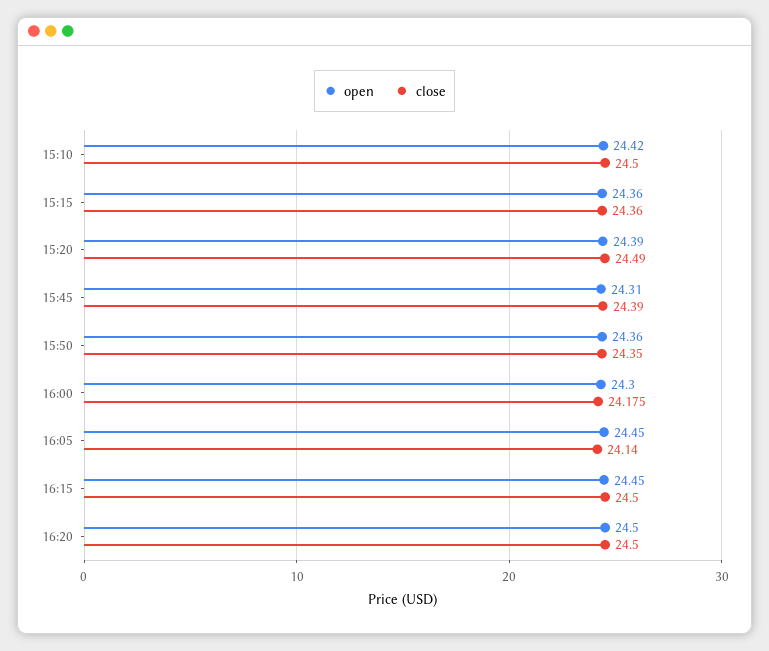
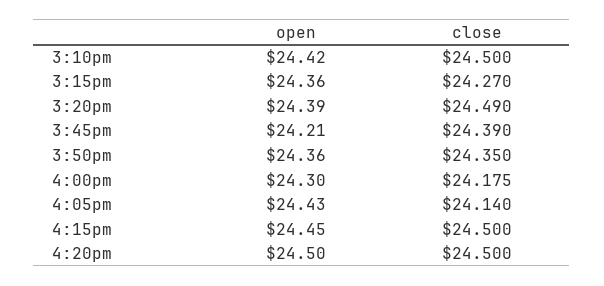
close, 15:15: 24.36 -> 24.27
open, 15:45: 24.31 -> 24.21
open, 16:05: 24.45 -> 24.43

